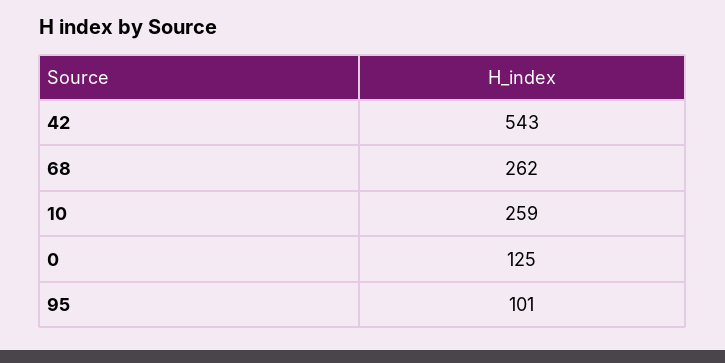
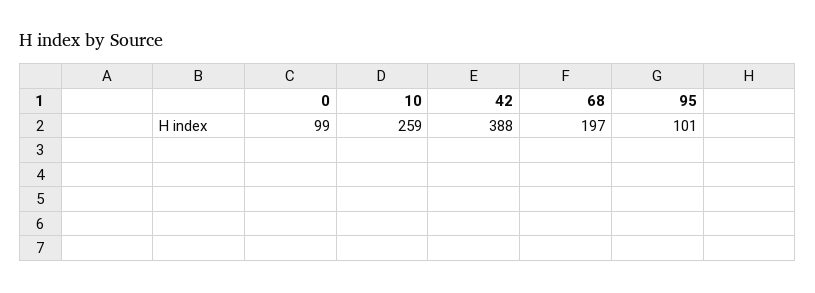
42: 543 -> 388
68: 262 -> 197
0: 125 -> 99

